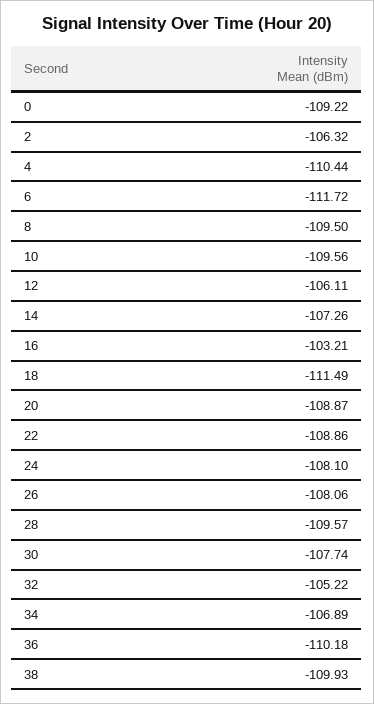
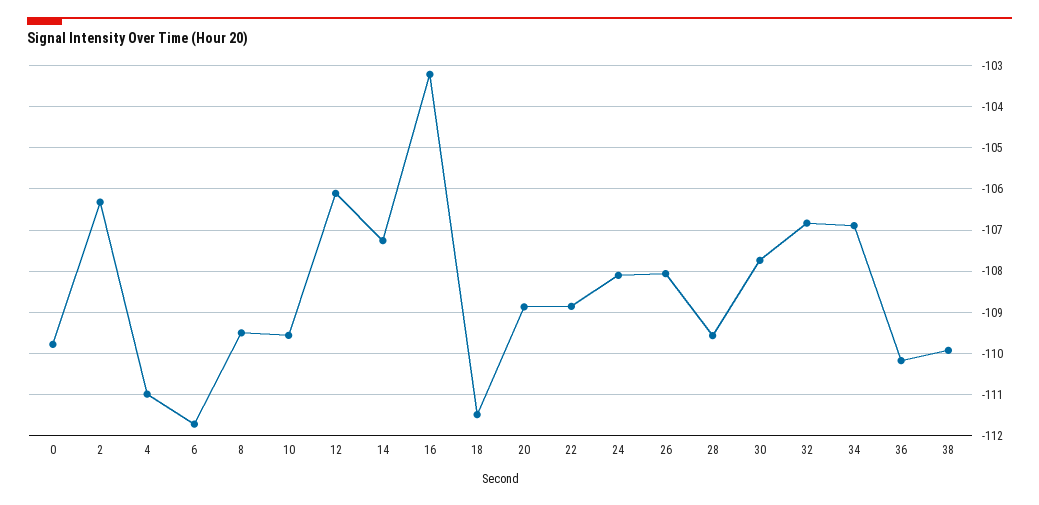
0: -109.22 -> -109.8
4: -110.44 -> -111
32: -105.22 -> -106.8

